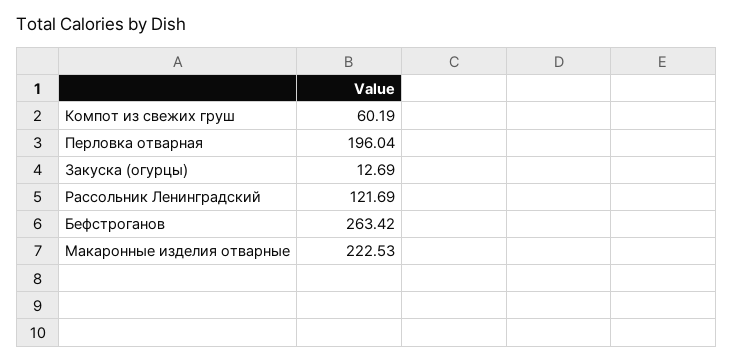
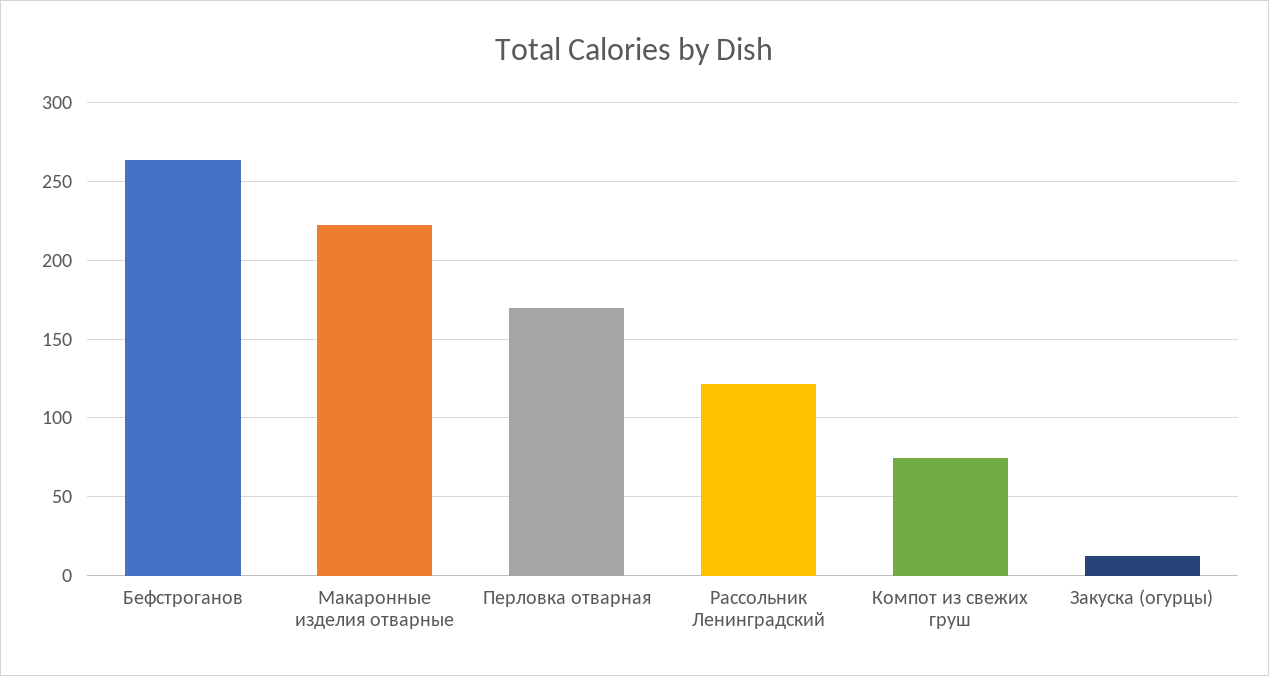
Компот из свежих груш: 60.19 -> 75
Перловка отварная: 196.04 -> 170

